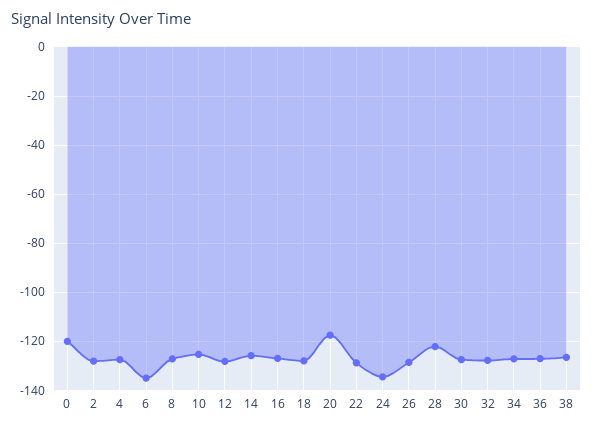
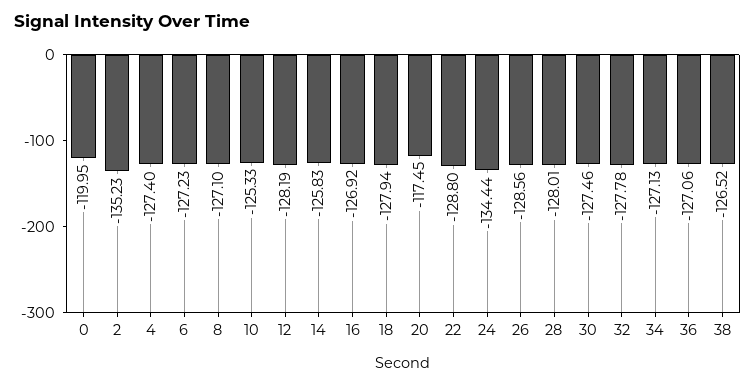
2: -127.5 -> -135.23
6: -135 -> -127.23
28: -122.5 -> -128.01

